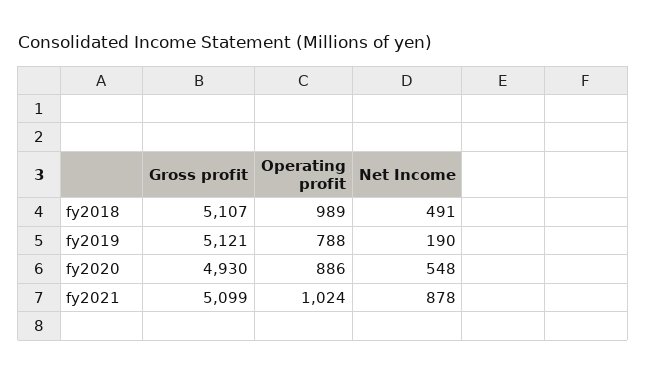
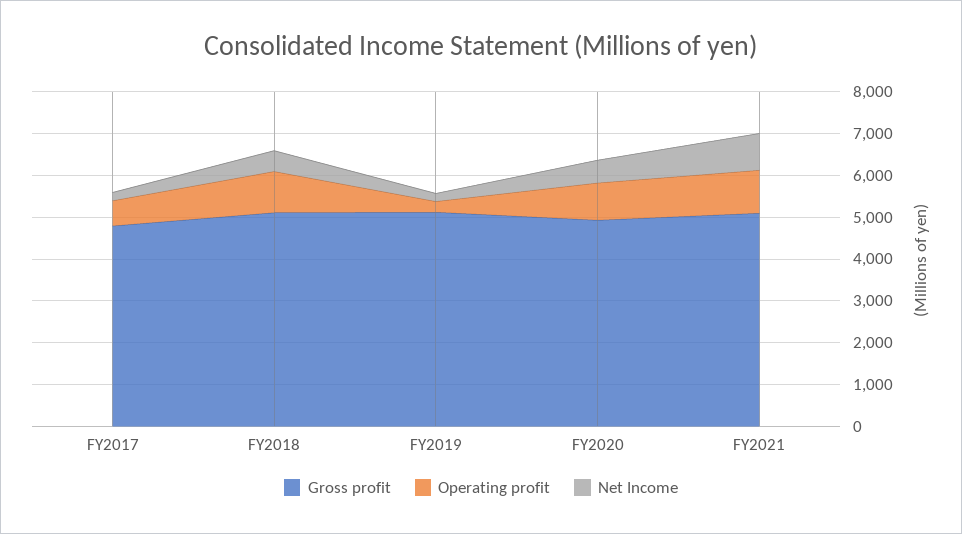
Operating profit, fy2019: 788 -> 200
Gross profit, FY2017: none -> 4800
Operating profit, FY2017: none -> 600
Net Income, FY2017: none -> 200

